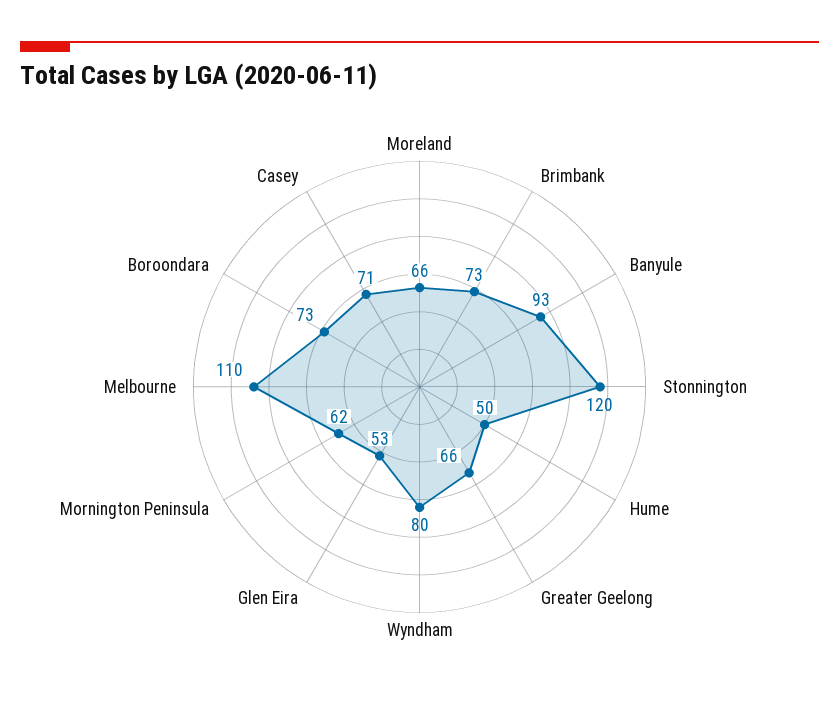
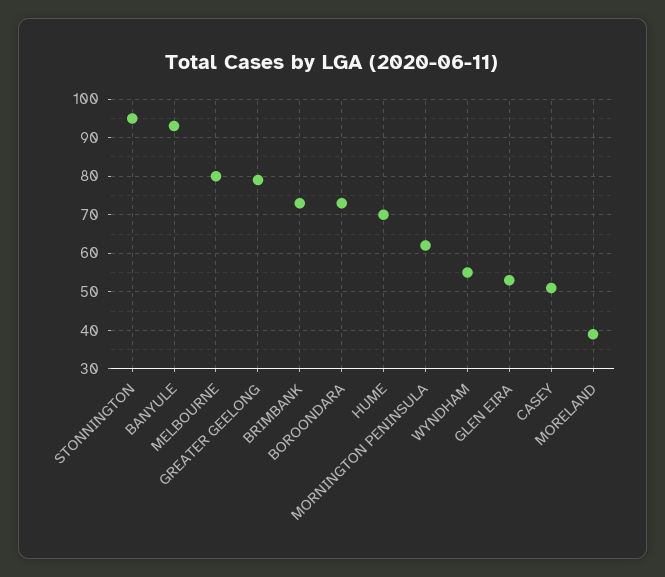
Moreland: 66 -> 40
Stonnington: 120 -> 95
Hume: 50 -> 70
Greater Geelong: 66 -> 80
Wyndham: 80 -> 55
Melbourne: 110 -> 80
Casey: 71 -> 50

